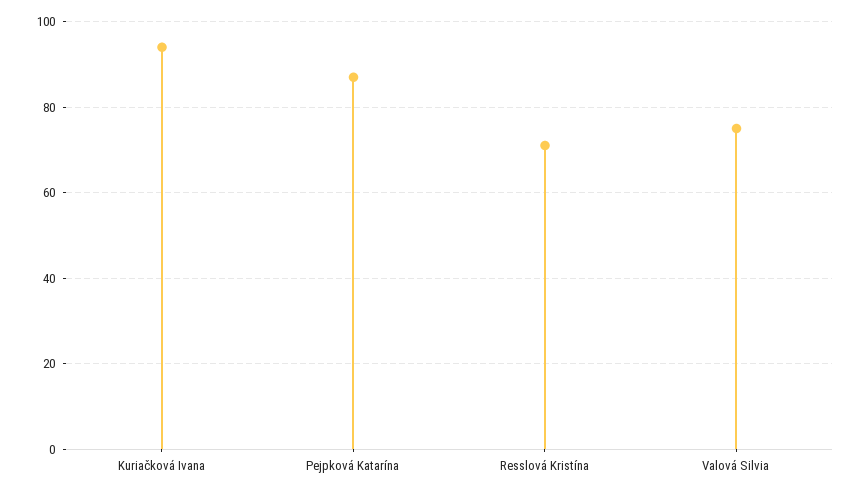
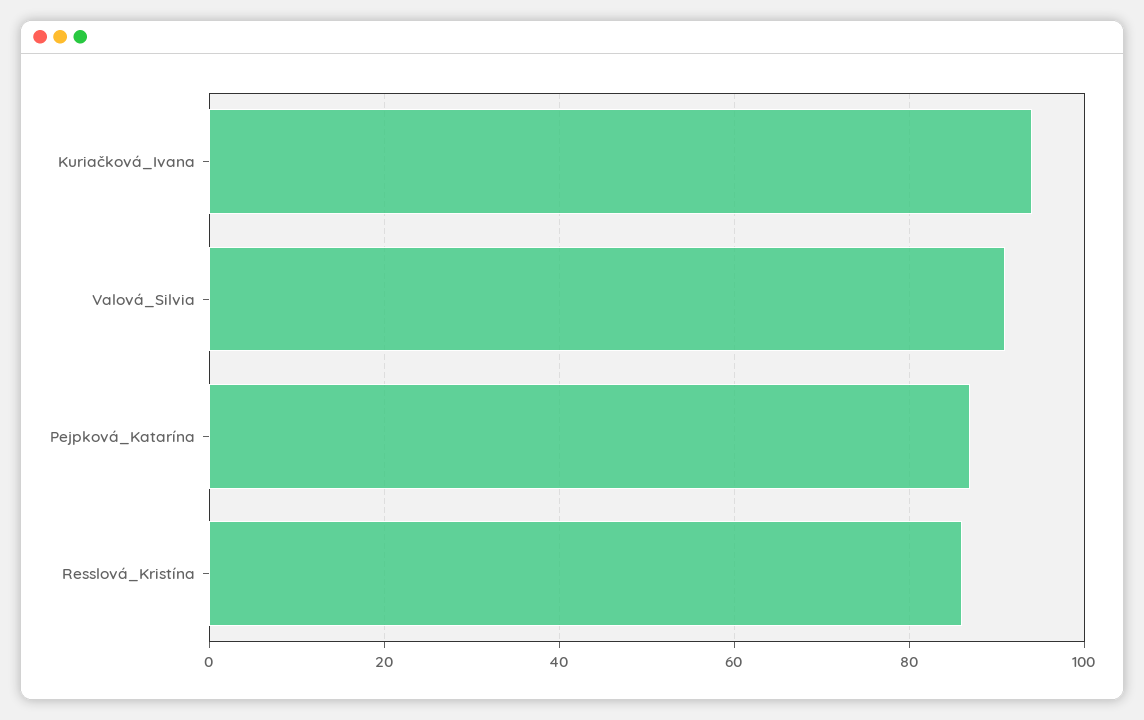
Resslová Kristína: 70 -> 85
Valová Silvia: 75 -> 90

